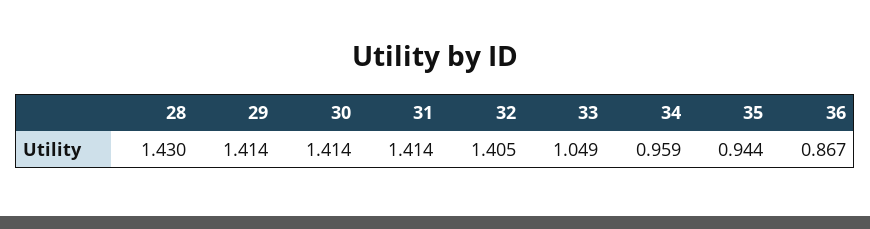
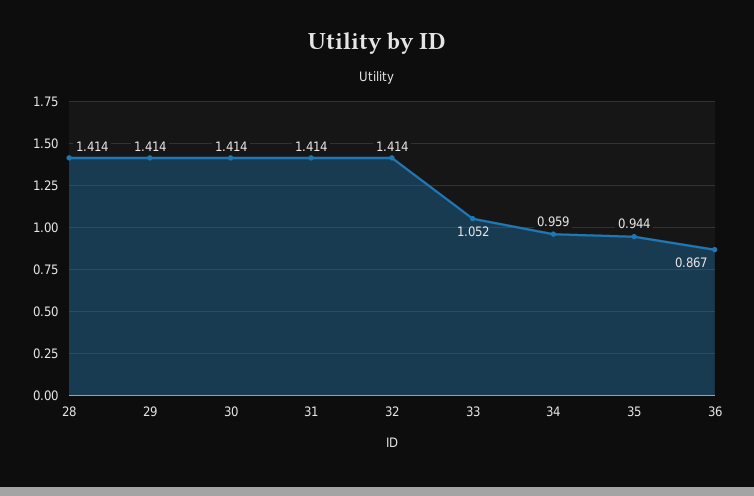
28: 1.43 -> 1.414
32: 1.405 -> 1.414
33: 1.049 -> 1.052

